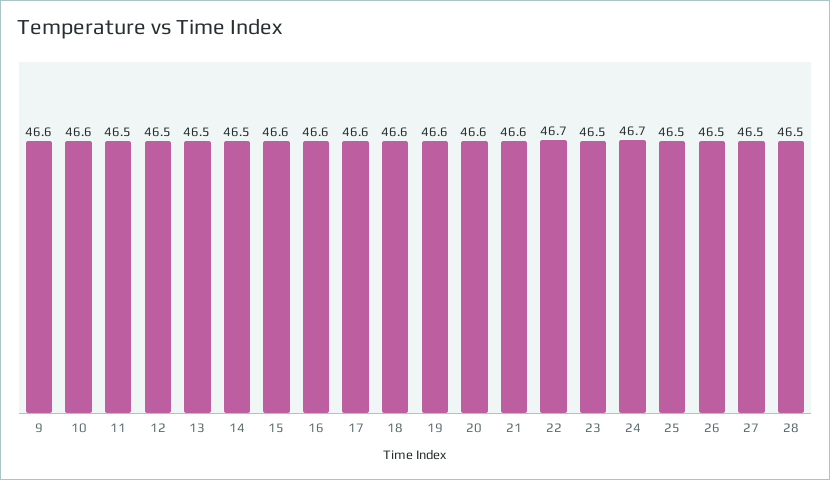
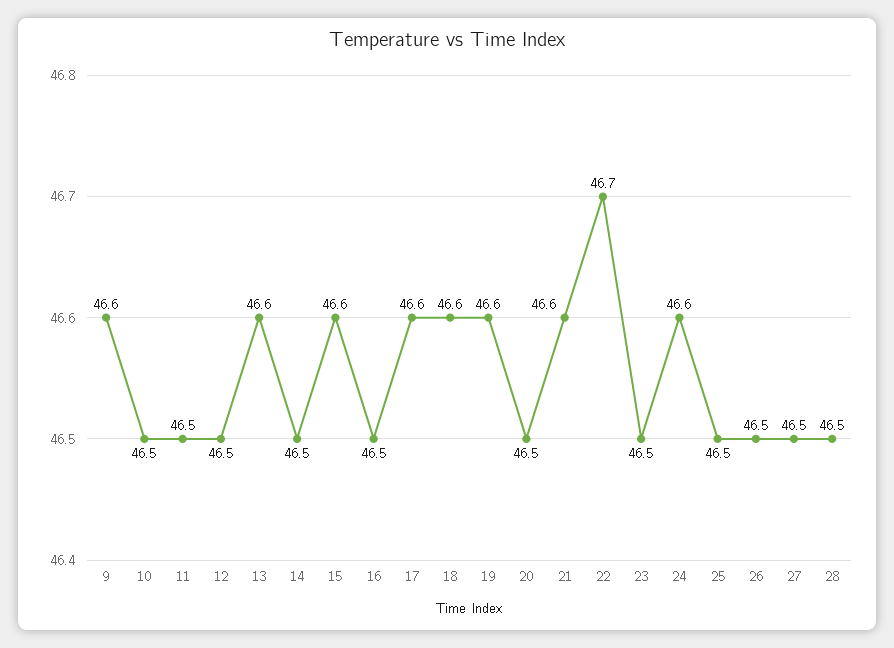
10: 46.6 -> 46.5
13: 46.5 -> 46.6
16: 46.6 -> 46.5
20: 46.6 -> 46.5
24: 46.7 -> 46.6

